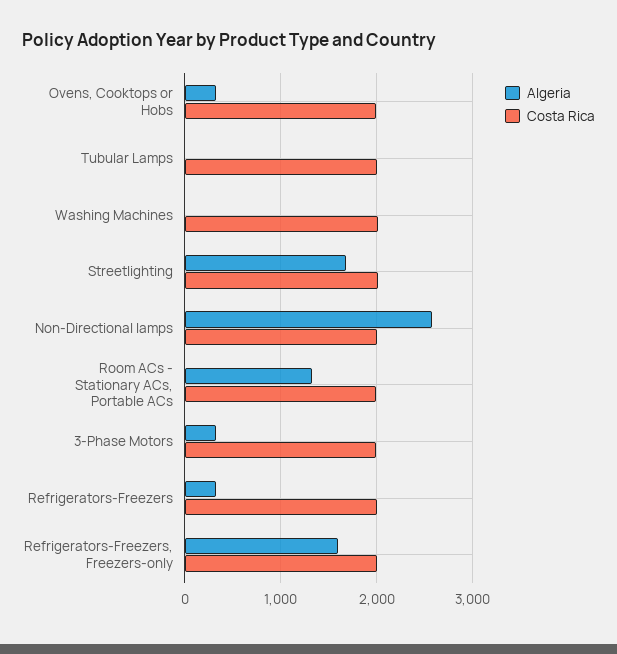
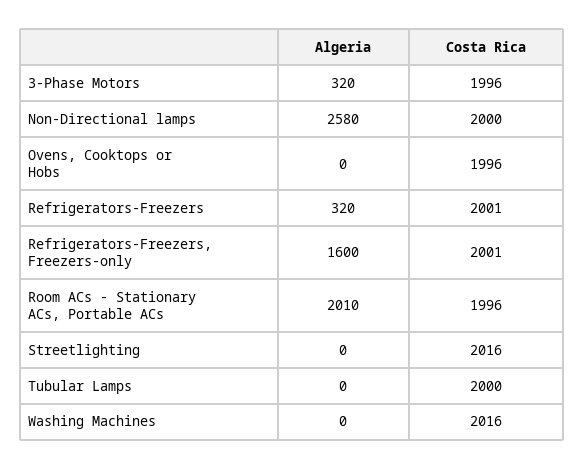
Algeria, Ovens, Cooktops or Hobs: 300 -> 0
Algeria, Streetlighting: 1700 -> 0
Algeria, Room ACs - Stationary ACs, Portable ACs: 1300 -> 2010

